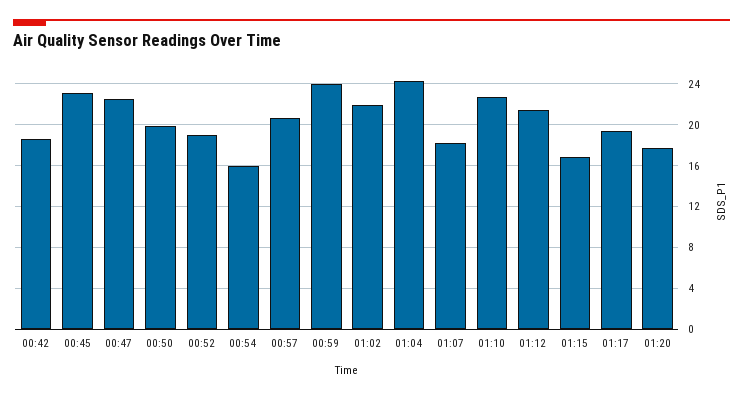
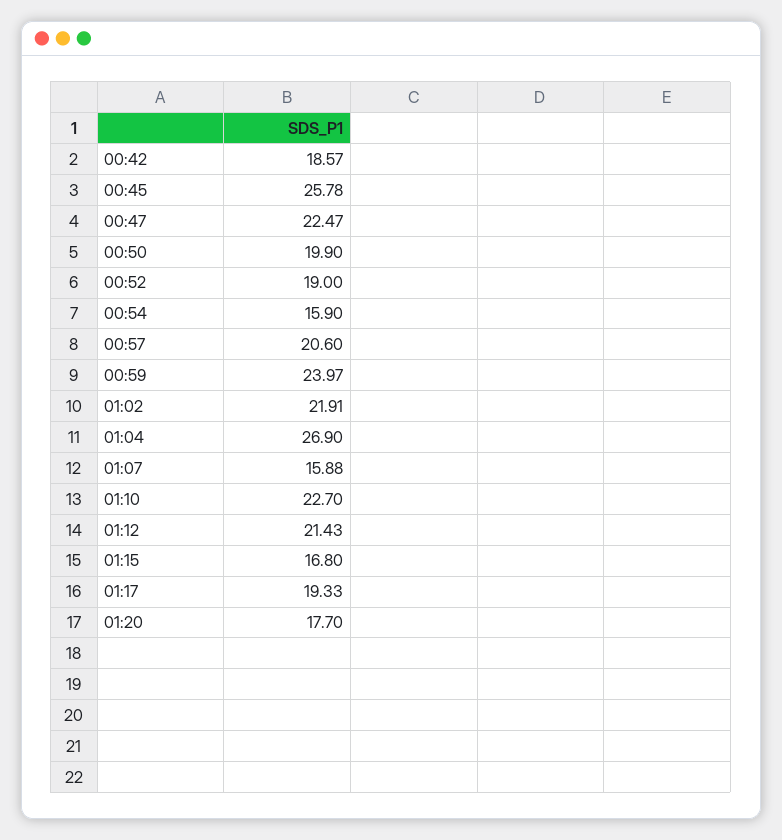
00:45: 23 -> 25.78
01:04: 24 -> 26.9
01:07: 18 -> 15.88

